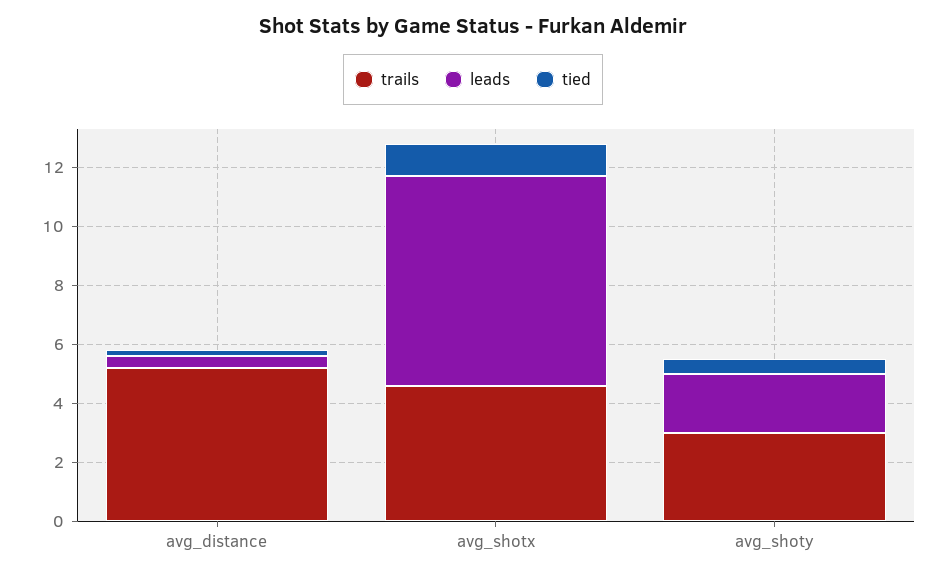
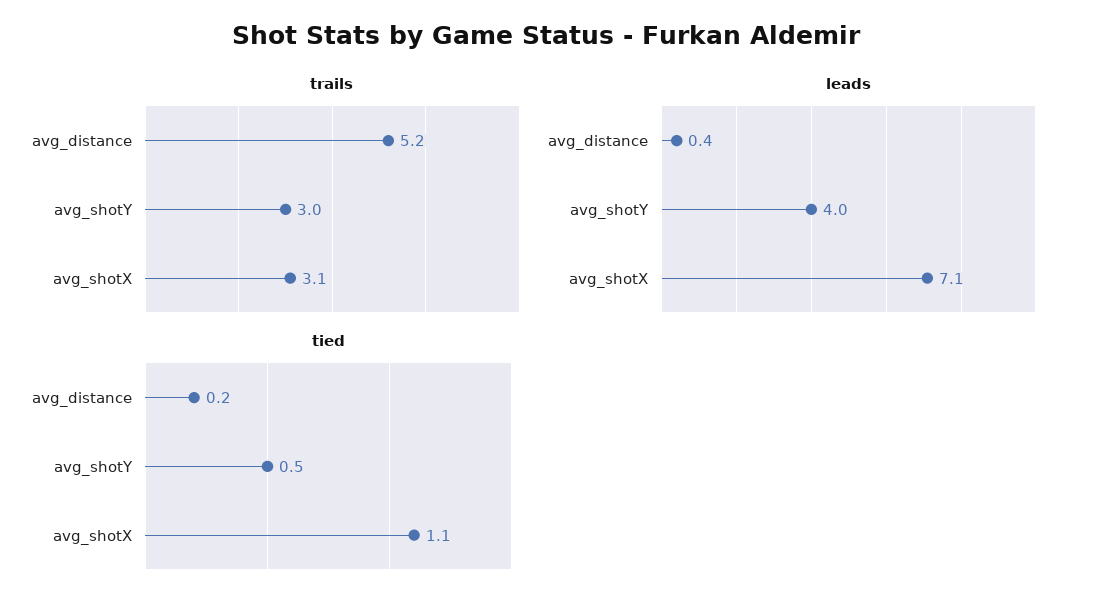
trails, avg_shotx: 4.5 -> 3.1
leads, avg_shoty: 2 -> 4

